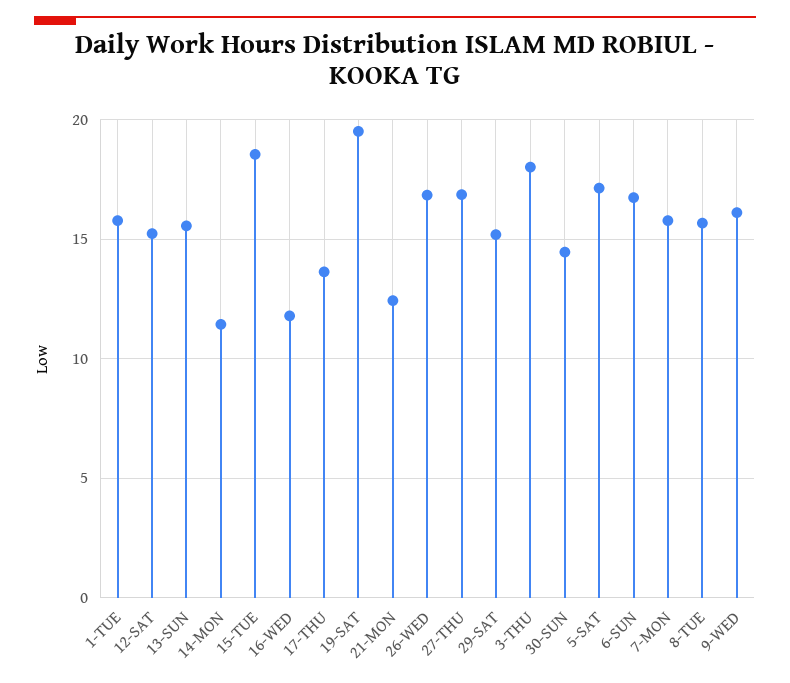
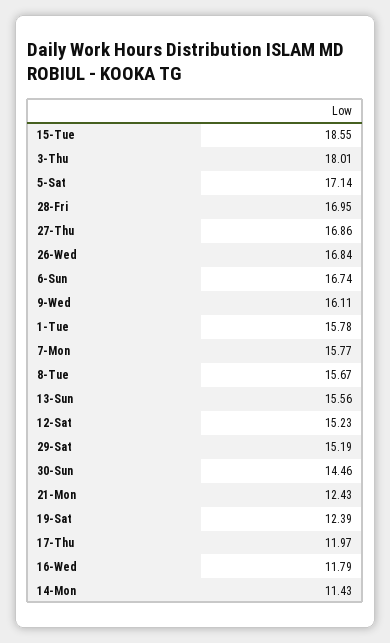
17-THU: 13.5 -> 11.97
19-SAT: 19.5 -> 12.39
28-Fri: none -> 16.95

